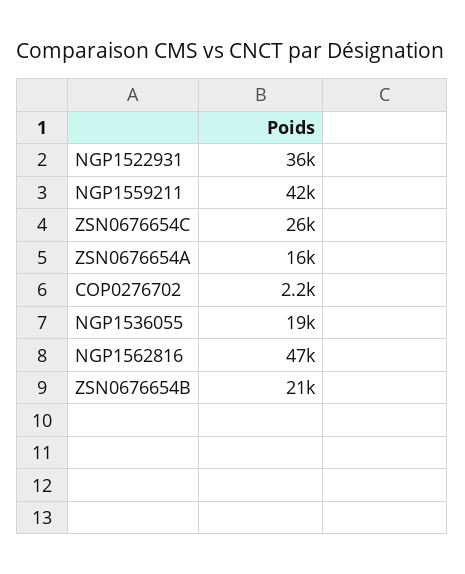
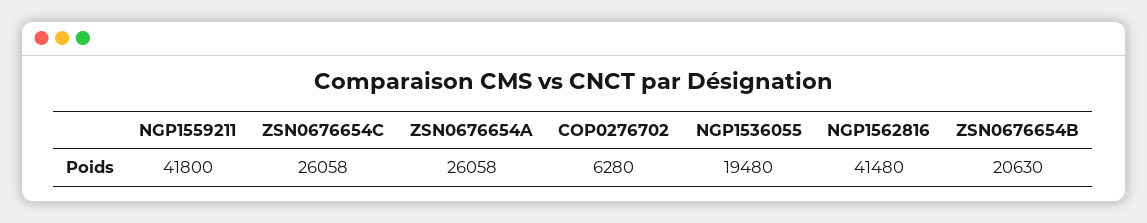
NGP1522931: 36000 -> none
ZSN0676654A: 16000 -> 26058
COP0276702: 2200 -> 6280
NGP1562816: 47000 -> 41480

